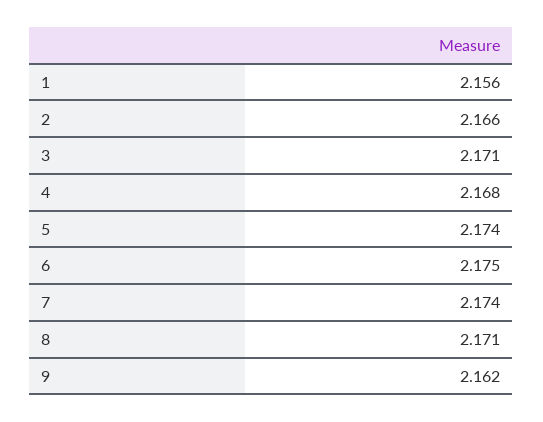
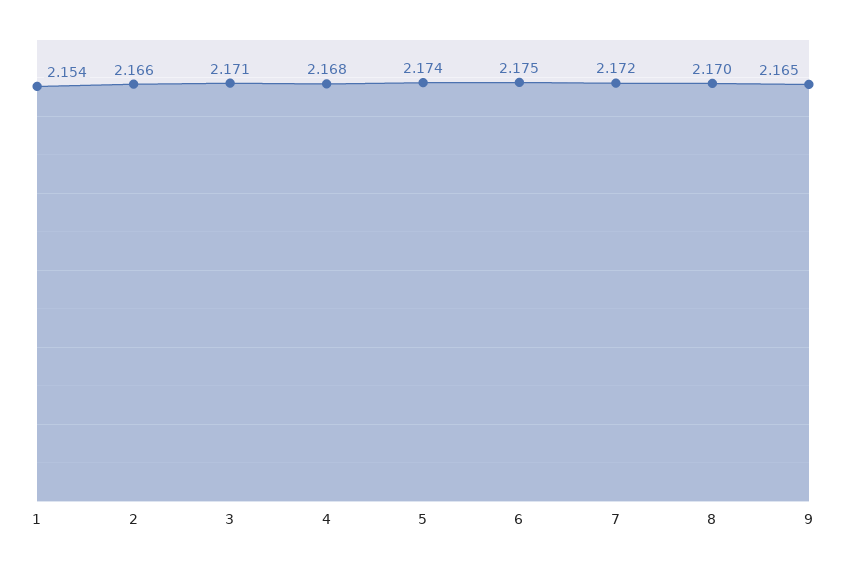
1: 2.156 -> 2.154
7: 2.174 -> 2.172
8: 2.171 -> 2.17
9: 2.162 -> 2.165

